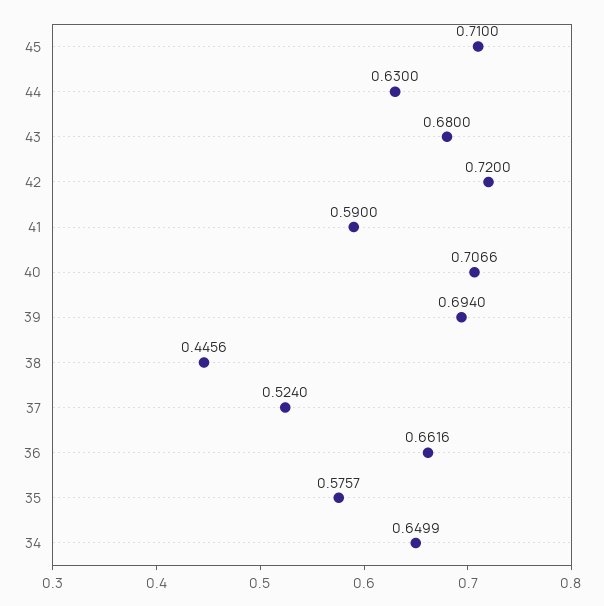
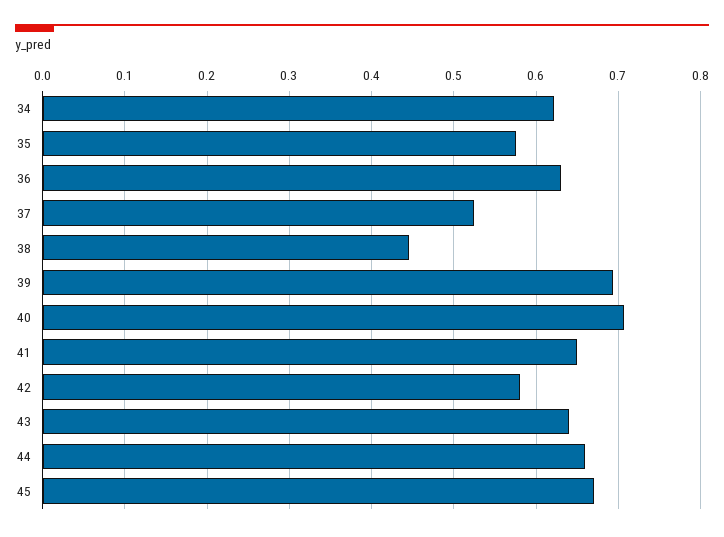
45: 0.71 -> 0.67
44: 0.63 -> 0.66
43: 0.68 -> 0.64
42: 0.72 -> 0.58
41: 0.59 -> 0.65
36: 0.6616 -> 0.63
34: 0.6499 -> 0.62

